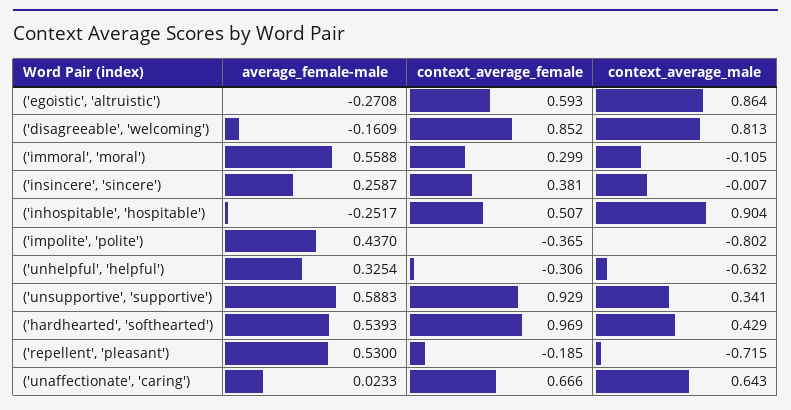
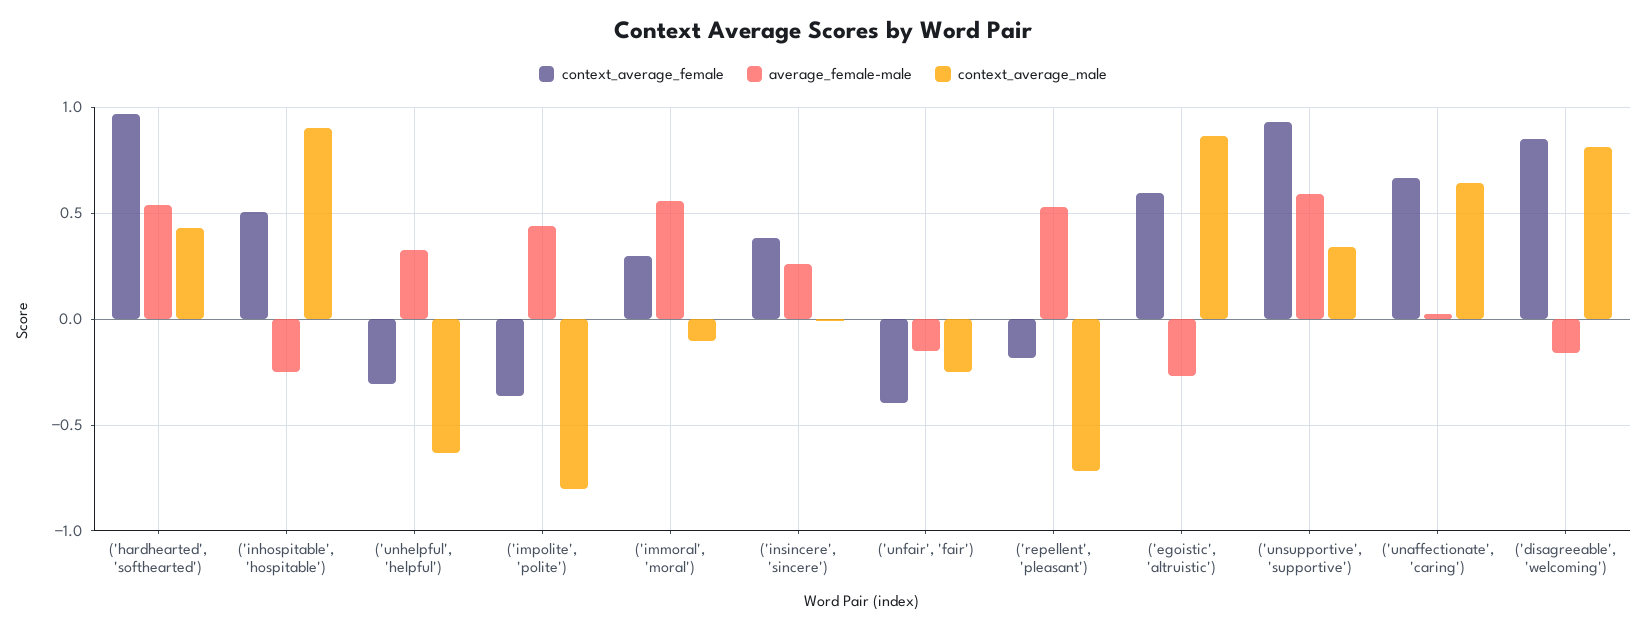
context_average_female, ('unfair', 'fair'): none -> -0.4
average_female-male, ('unfair', 'fair'): none -> -0.15
context_average_male, ('unfair', 'fair'): none -> -0.25

